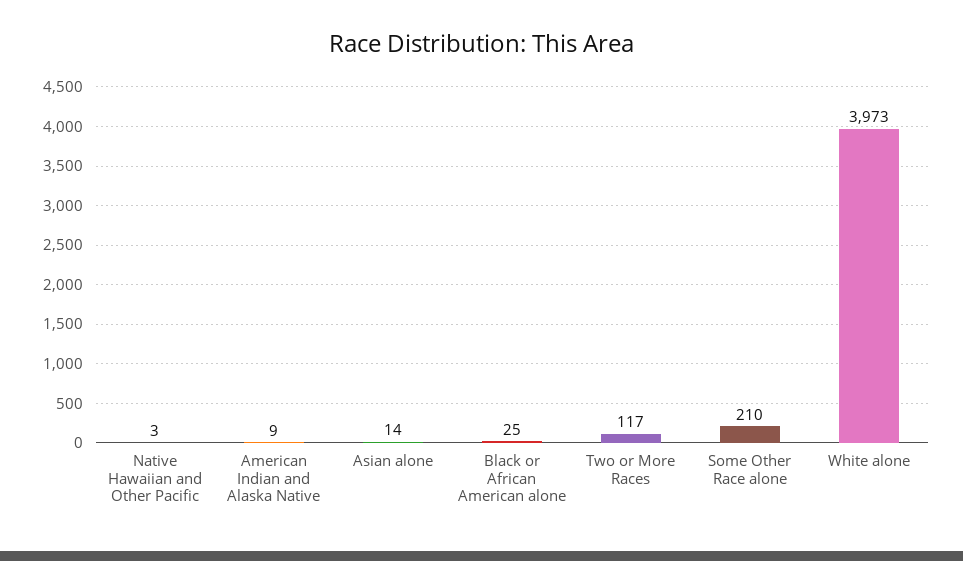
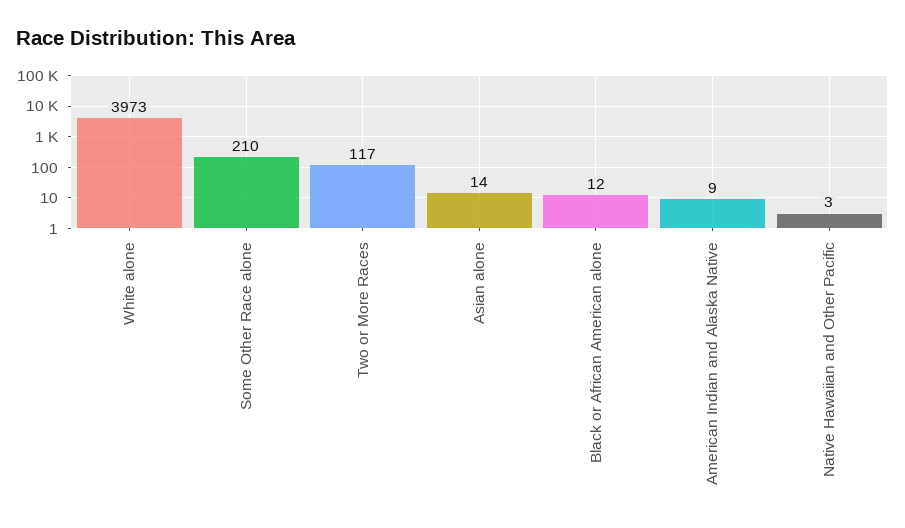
Black or African American alone: 25 -> 12

